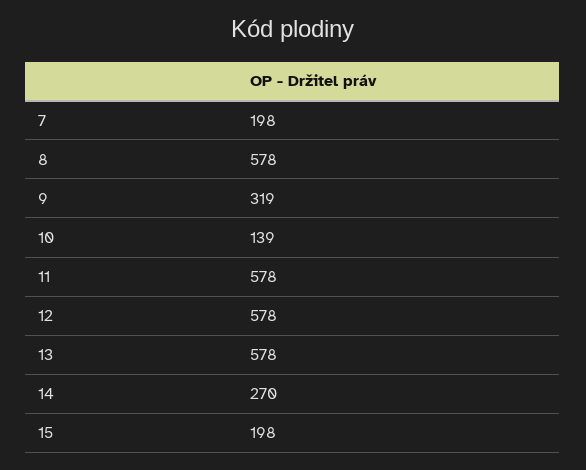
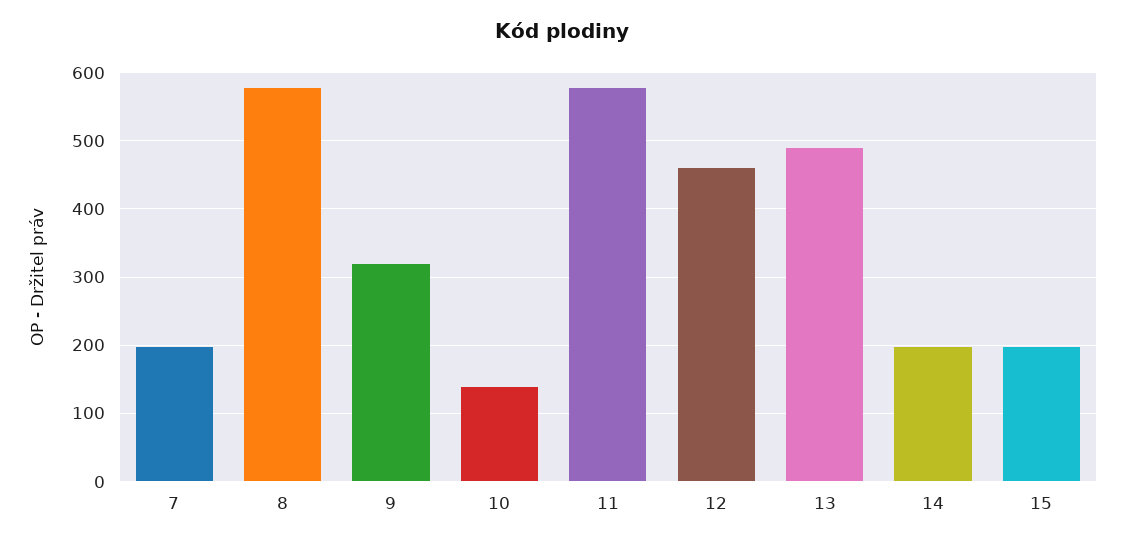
12: 578 -> 460
13: 578 -> 490
14: 270 -> 200

